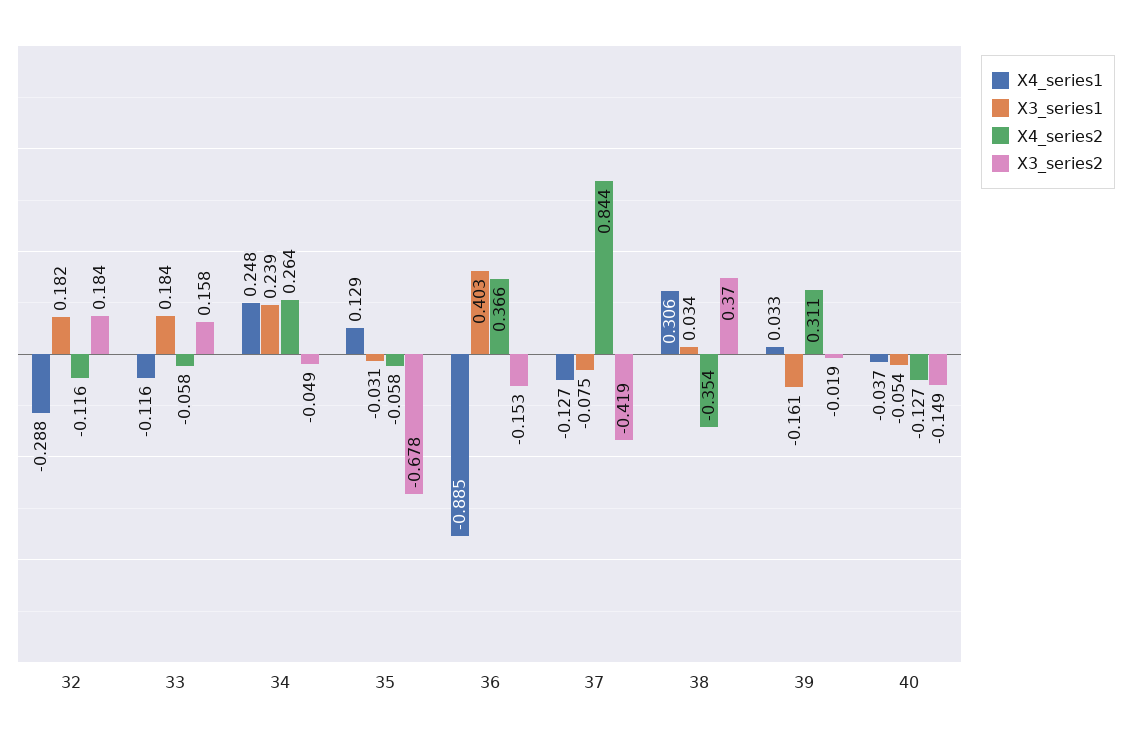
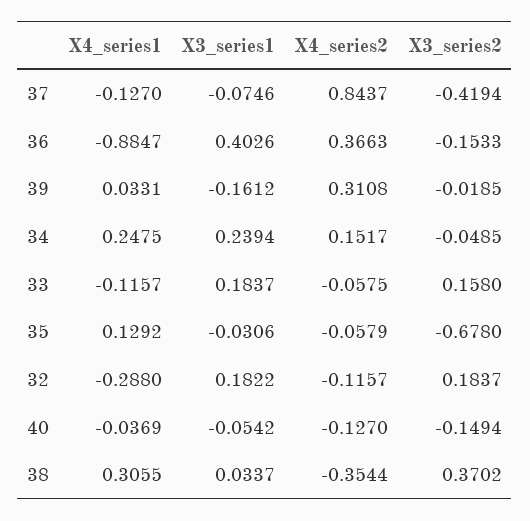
X4_series2, 34: 0.264 -> 0.1517

